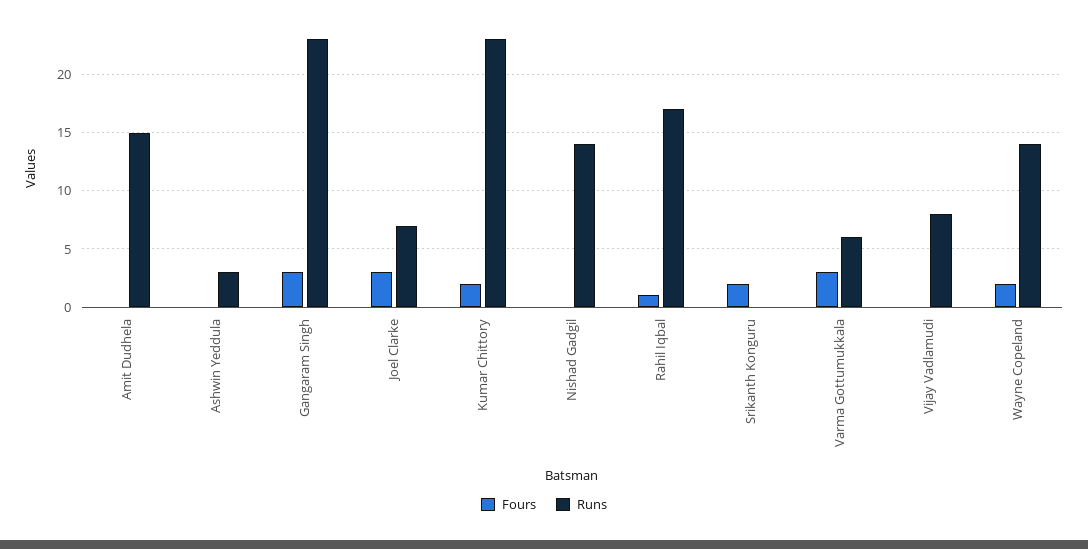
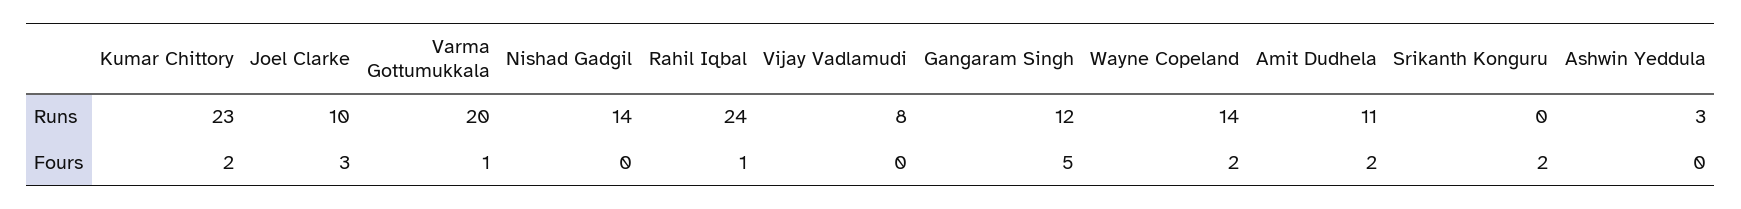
Fours, Amit Dudhela: 0 -> 2
Runs, Amit Dudhela: 15 -> 11
Fours, Gangaram Singh: 3 -> 5
Runs, Gangaram Singh: 23 -> 12
Runs, Joel Clarke: 7 -> 10
Runs, Rahil Iqbal: 17 -> 24
Fours, Varma Gottumukkala: 3 -> 1
Runs, Varma Gottumukkala: 6 -> 20

